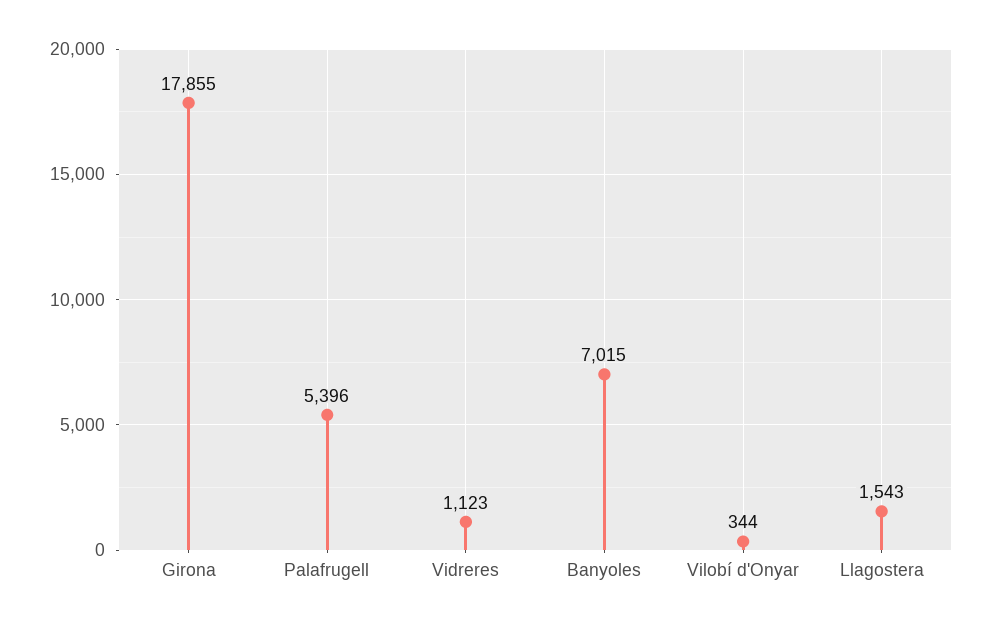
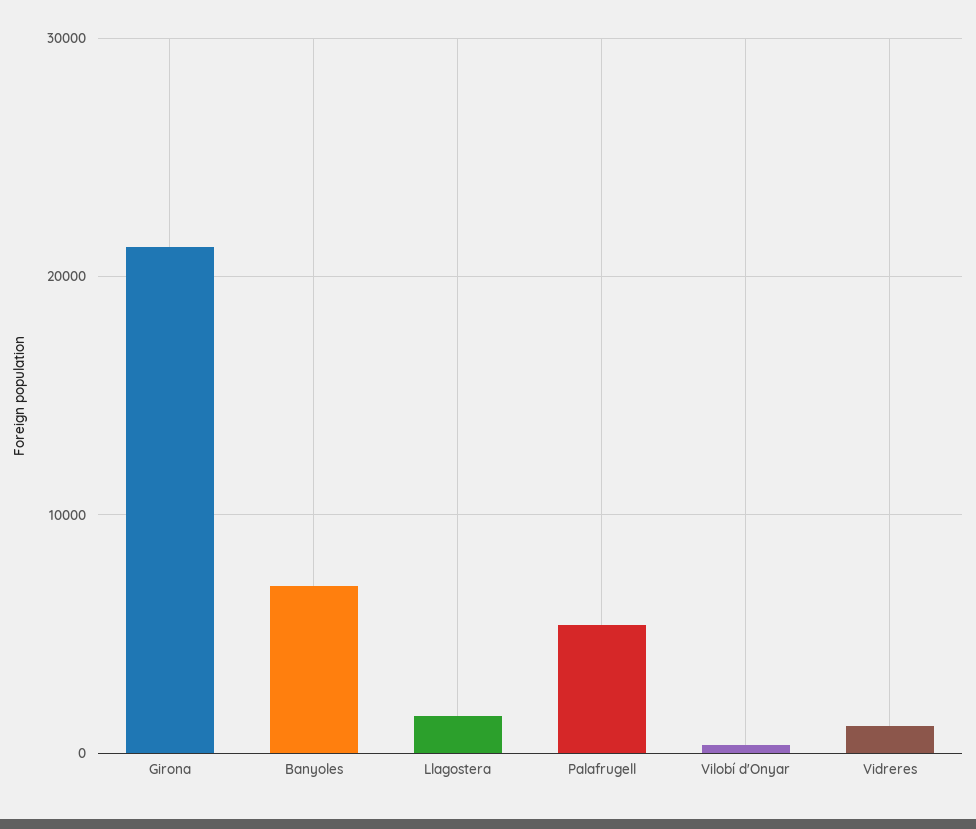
Girona: 17855 -> 21000

